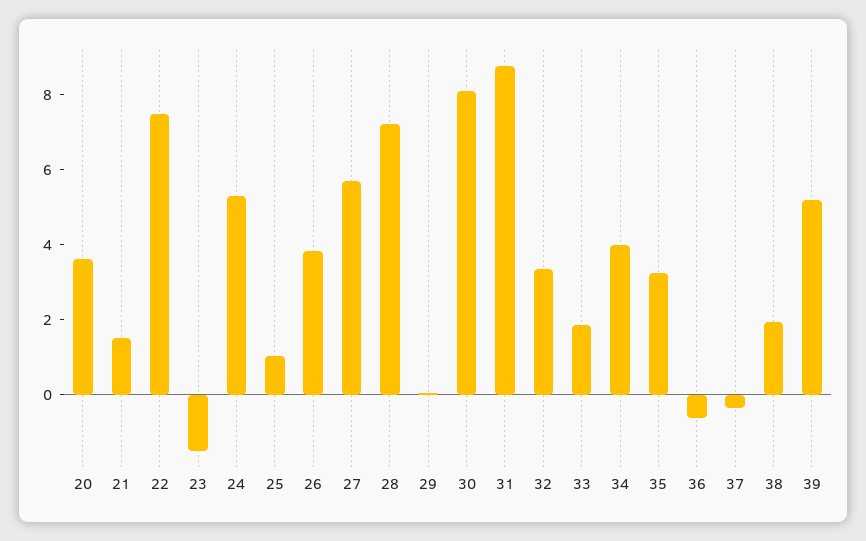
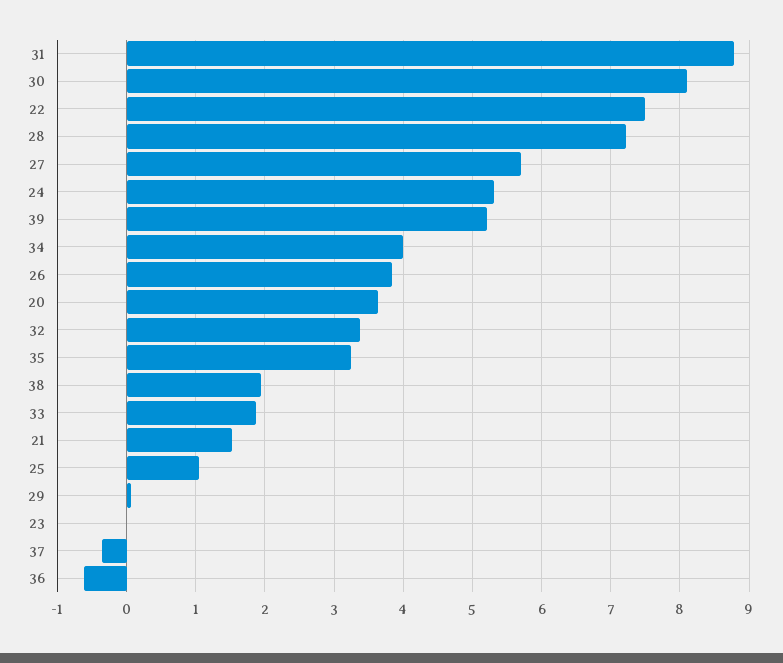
23: -1.5 -> 0

